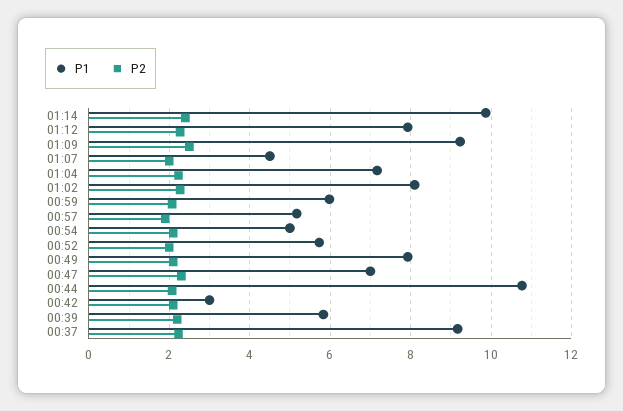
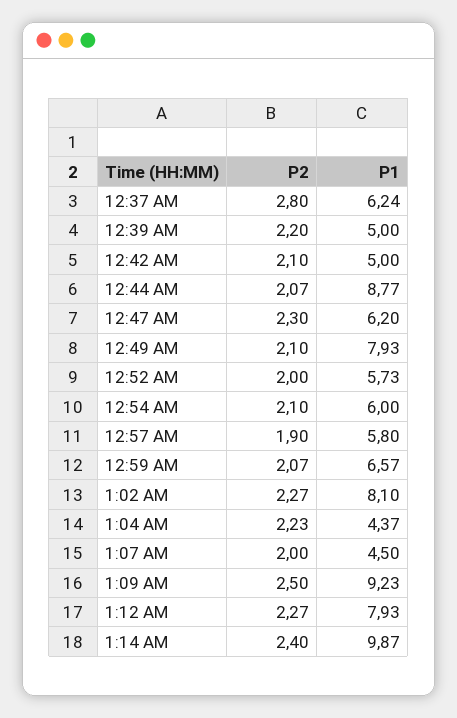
P1, 01:04: 7.2 -> 4.37
P1, 00:59: 6 -> 6.57
P1, 00:57: 5.2 -> 5.8
P1, 00:54: 5 -> 6
P1, 00:47: 7 -> 6.2
P1, 00:44: 10.8 -> 8.77
P1, 00:42: 3 -> 5
P1, 00:39: 5.8 -> 5
P1, 00:37: 9.2 -> 6.24
P2, 00:37: 2.2 -> 2.8

